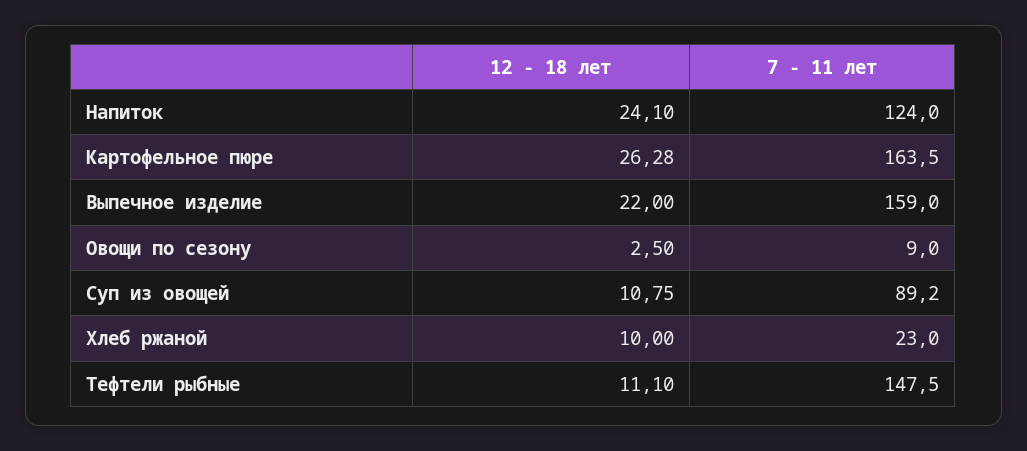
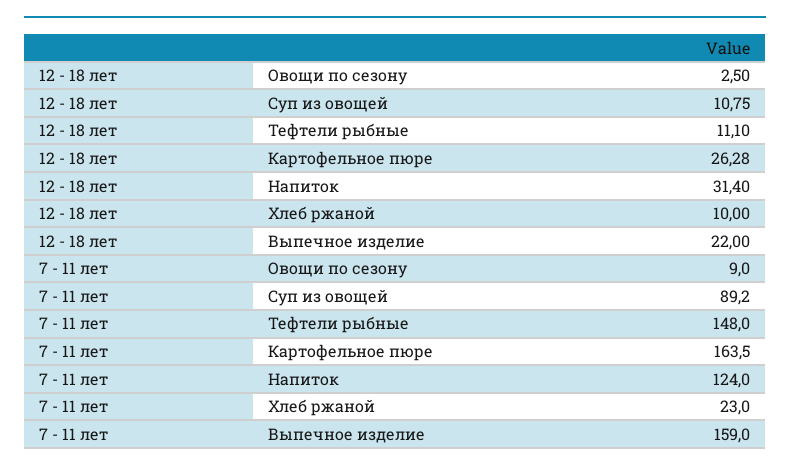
12 - 18 лет, Напиток: 24.1 -> 31.4
7 - 11 лет, Тефтели рыбные: 147.5 -> 148

